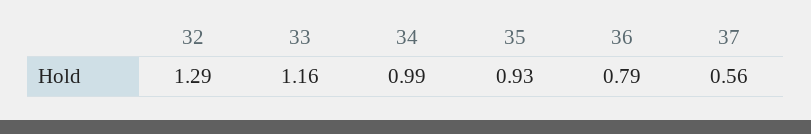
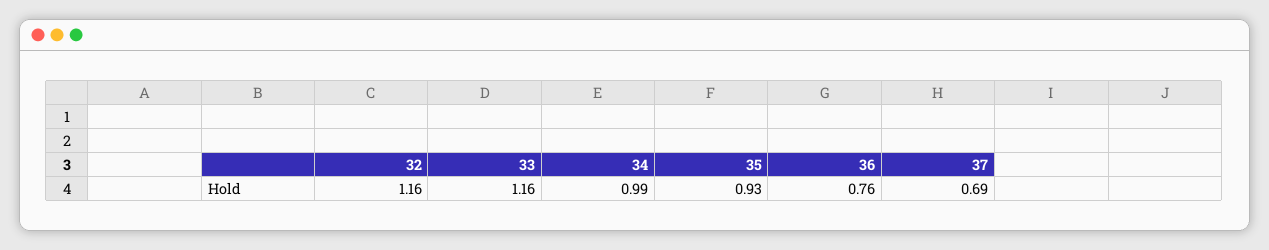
32: 1.29 -> 1.16
36: 0.79 -> 0.76
37: 0.56 -> 0.69

